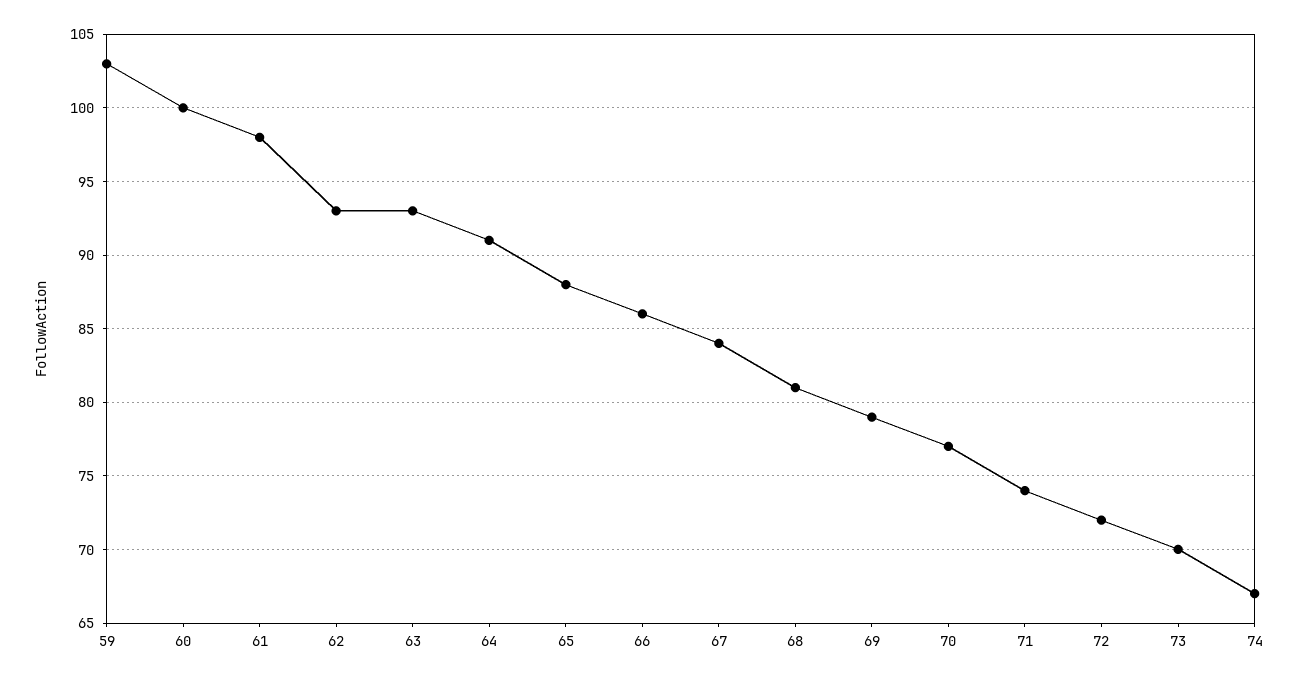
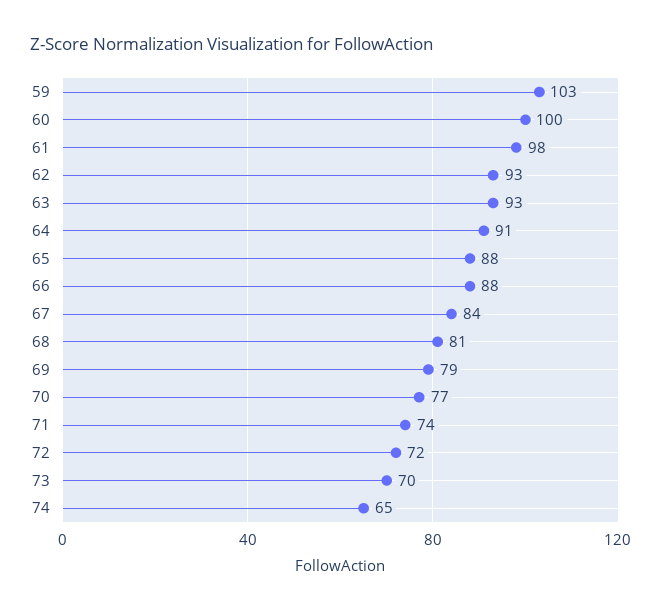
66: 86 -> 88
74: 67 -> 65

